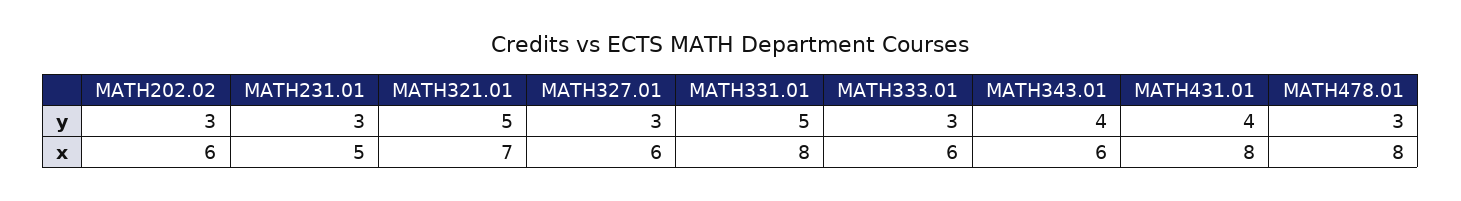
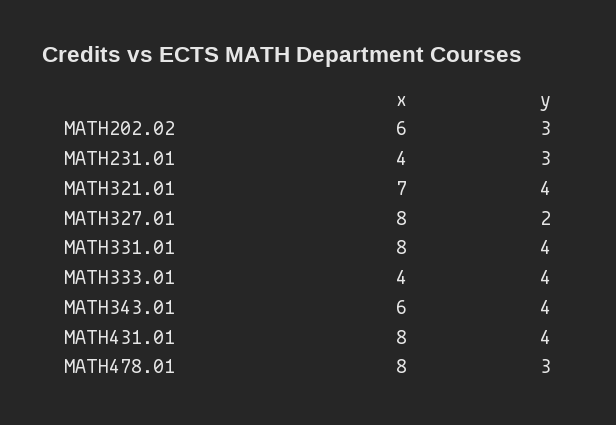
MATH321.01, y: 5 -> 4
MATH327.01, y: 3 -> 2
MATH331.01, y: 5 -> 4
MATH333.01, y: 3 -> 4
MATH231.01, x: 5 -> 4
MATH327.01, x: 6 -> 8
MATH333.01, x: 6 -> 4

